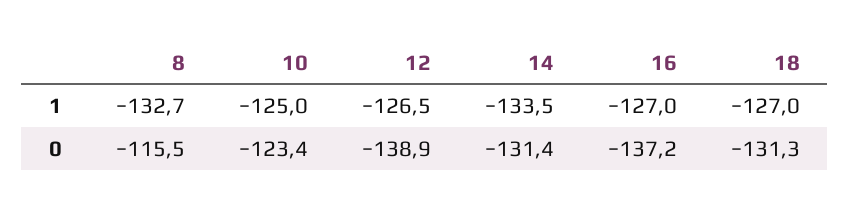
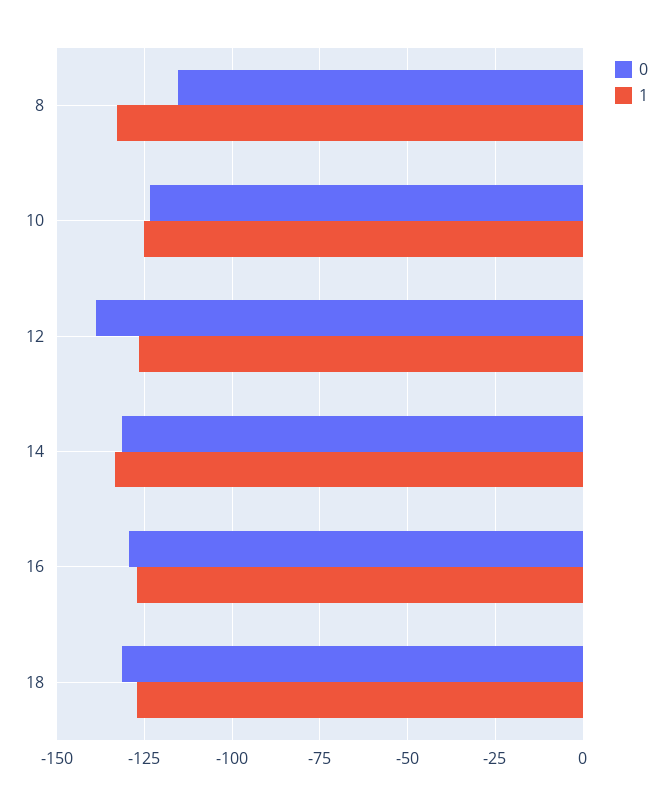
0, 16: -137.2 -> -130

